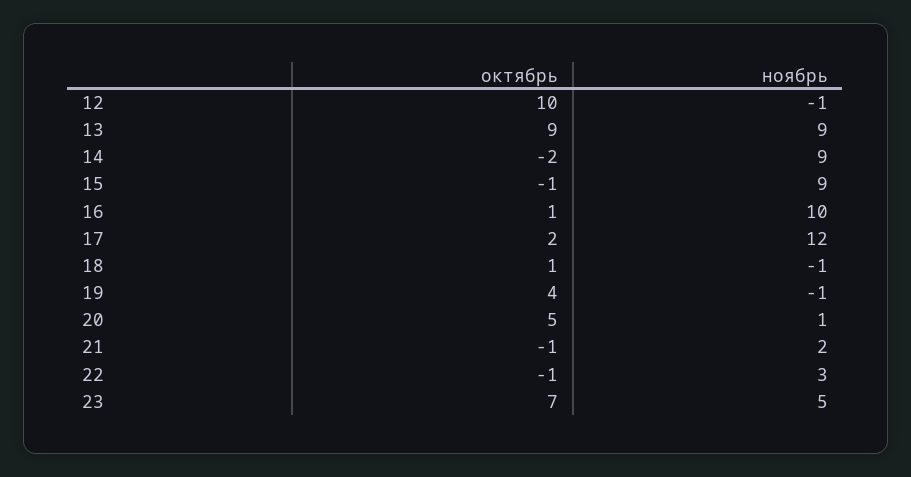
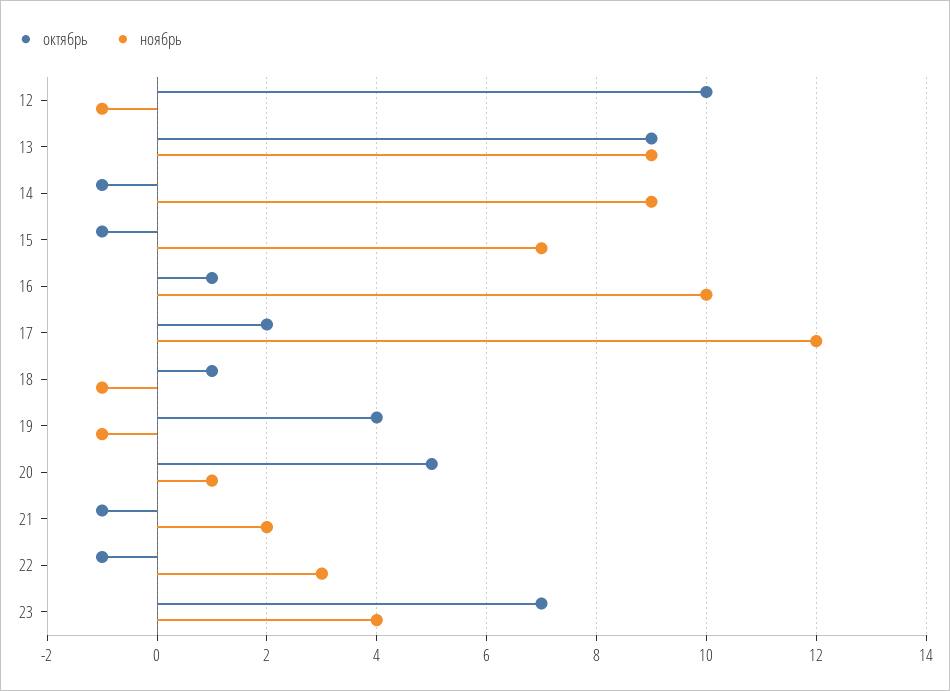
октябрь, 14: -2 -> -1
ноябрь, 15: 9 -> 7
ноябрь, 23: 5 -> 4

